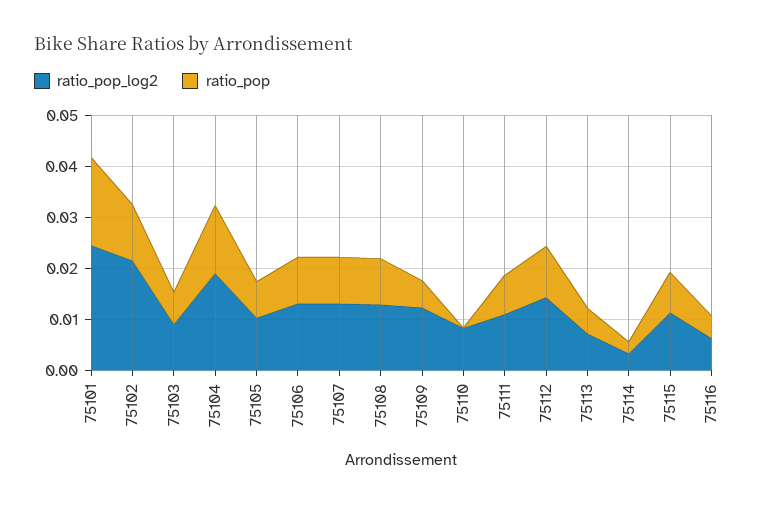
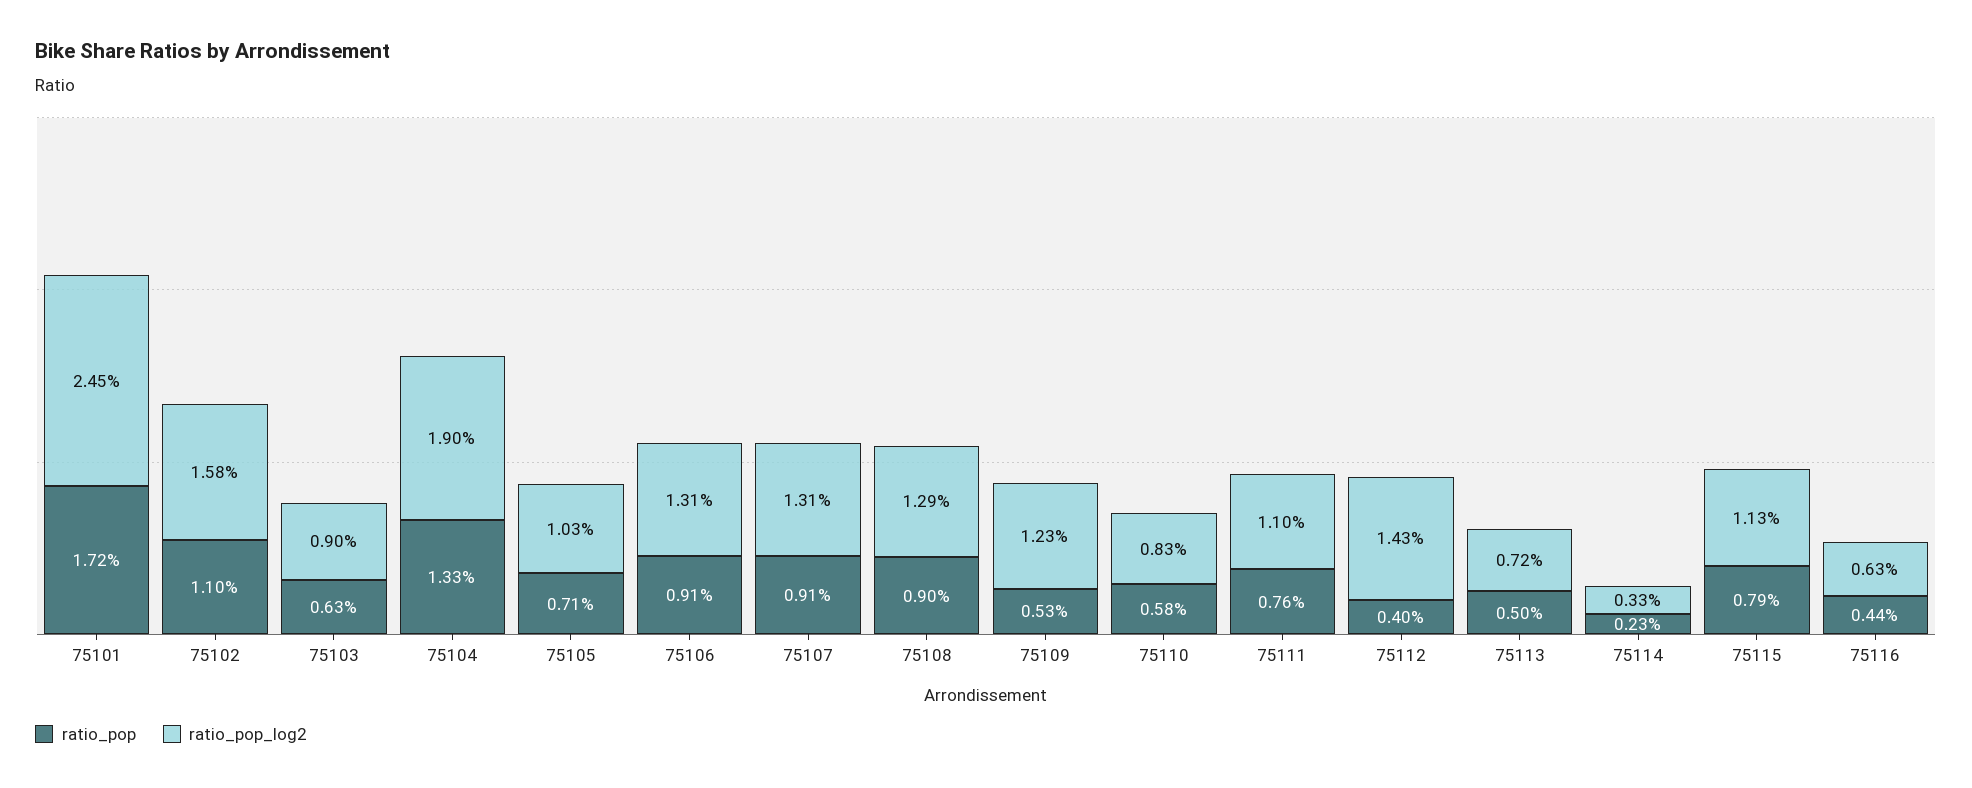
ratio_pop_log2, 75102: 0.022 -> 0.0158
ratio_pop, 75110: 0 -> 0.0058
ratio_pop, 75112: 0.01 -> 0.004

